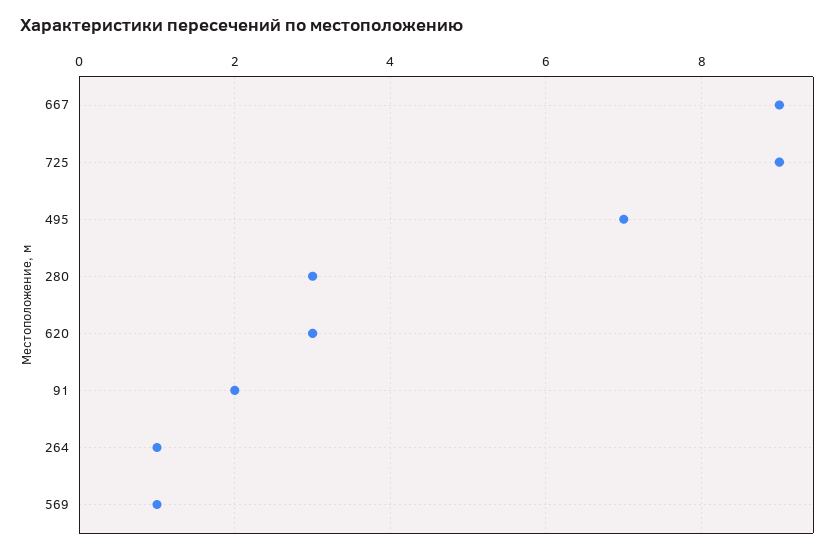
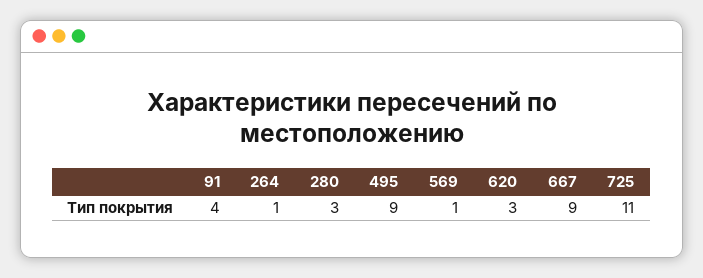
725: 9 -> 11
495: 7 -> 9
91: 2 -> 4

